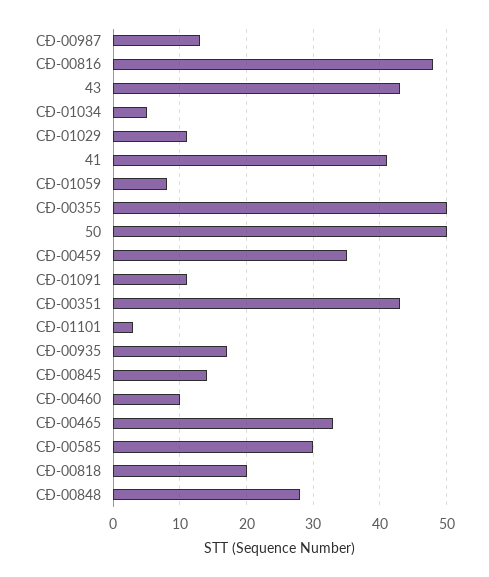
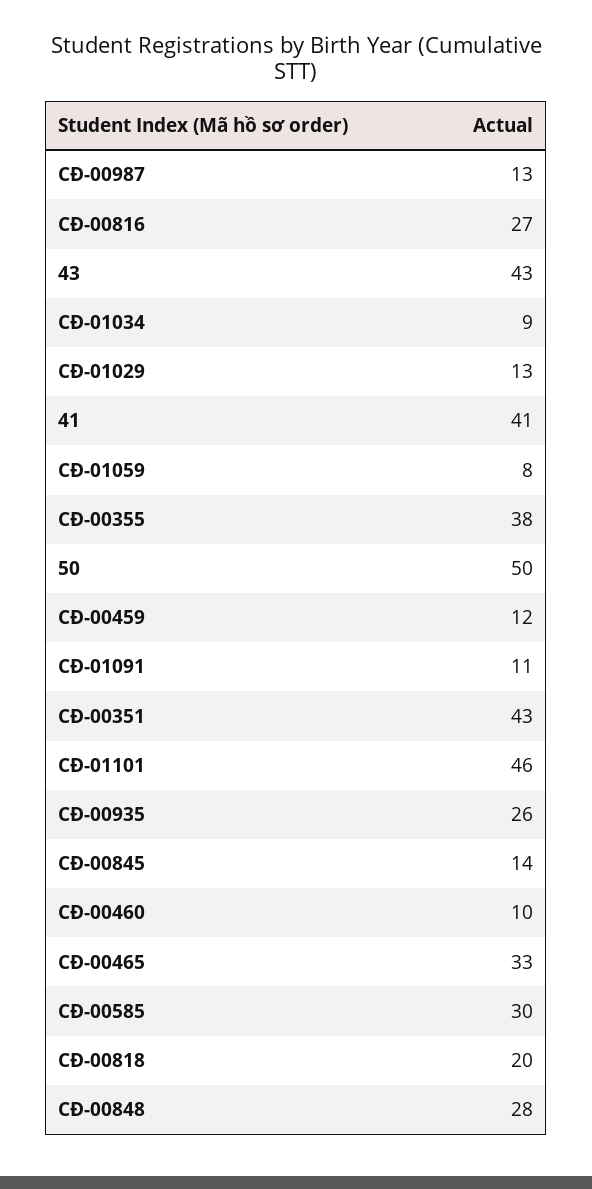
CÐ-00816: 48 -> 27
CÐ-01034: 5 -> 9
CÐ-01029: 11 -> 13
CÐ-00355: 50 -> 38
CÐ-00459: 35 -> 12
CÐ-01101: 3 -> 46
CÐ-00935: 17 -> 26

